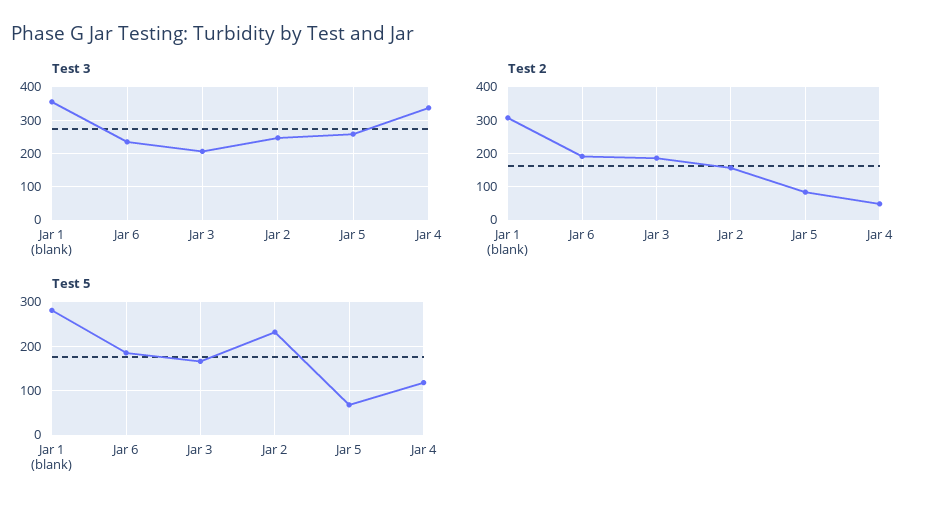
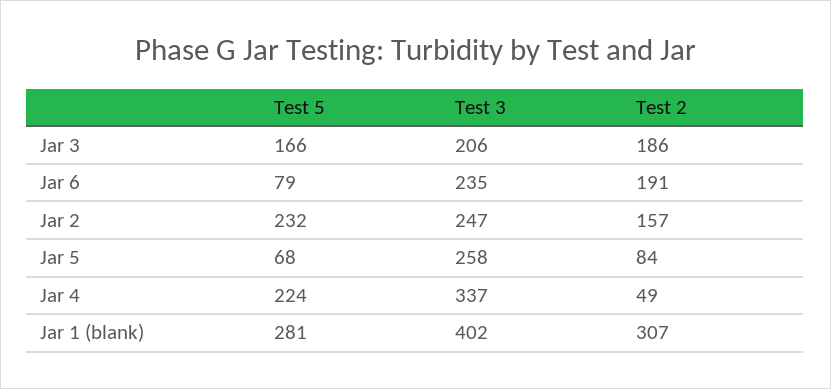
Test 3, Jar 1 (blank): 360 -> 402
Test 5, Jar 6: 180 -> 79
Test 5, Jar 4: 120 -> 224

